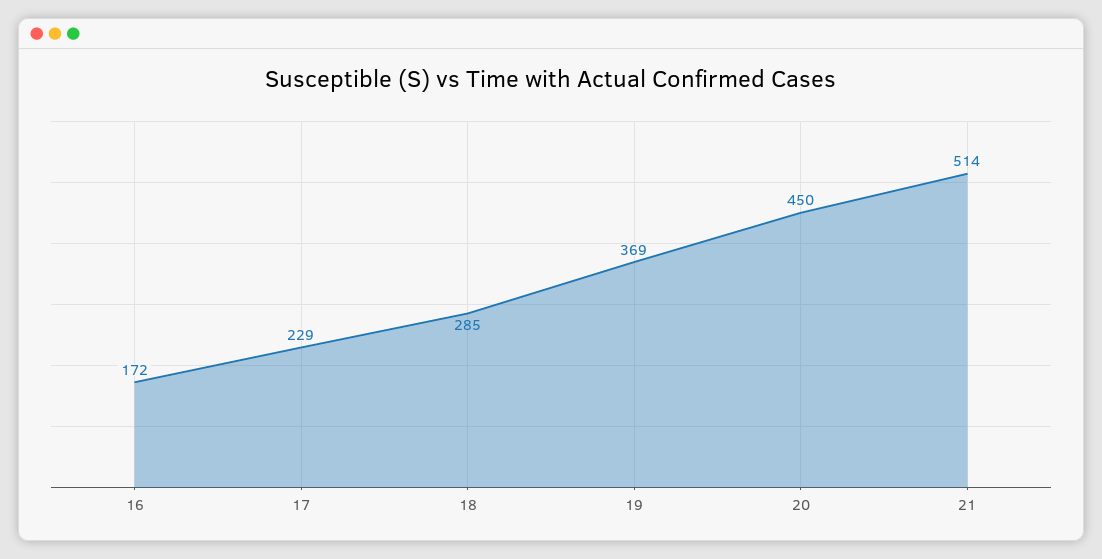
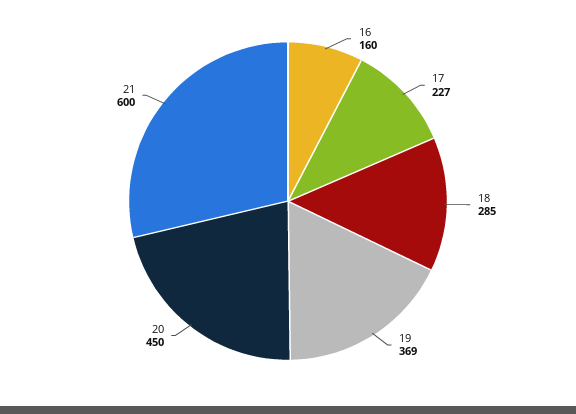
16: 172 -> 160
17: 229 -> 227
21: 514 -> 600

